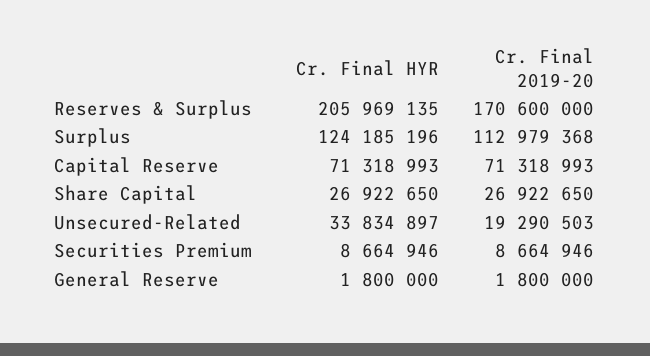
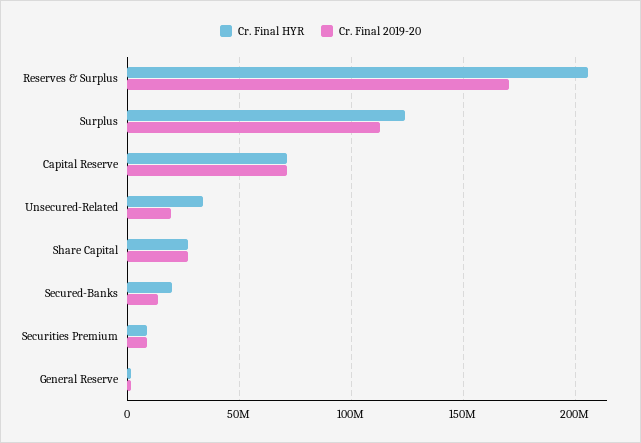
Cr. Final HYR, Secured-Banks: none -> 20000000
Cr. Final 2019-20, Secured-Banks: none -> 15000000

